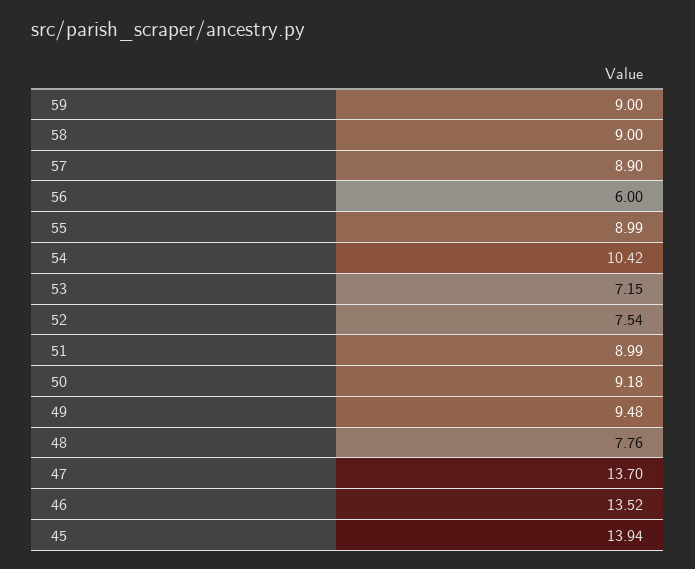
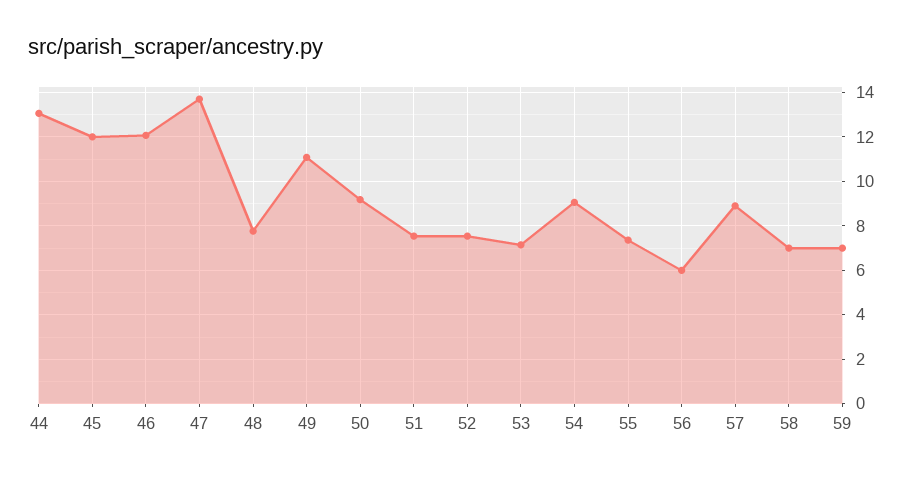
59: 9 -> 7
58: 9 -> 7
55: 8.99 -> 7.5
54: 10.42 -> 9
51: 8.99 -> 7.5
49: 9.48 -> 11
46: 13.52 -> 12
45: 13.94 -> 12
44: none -> 13

